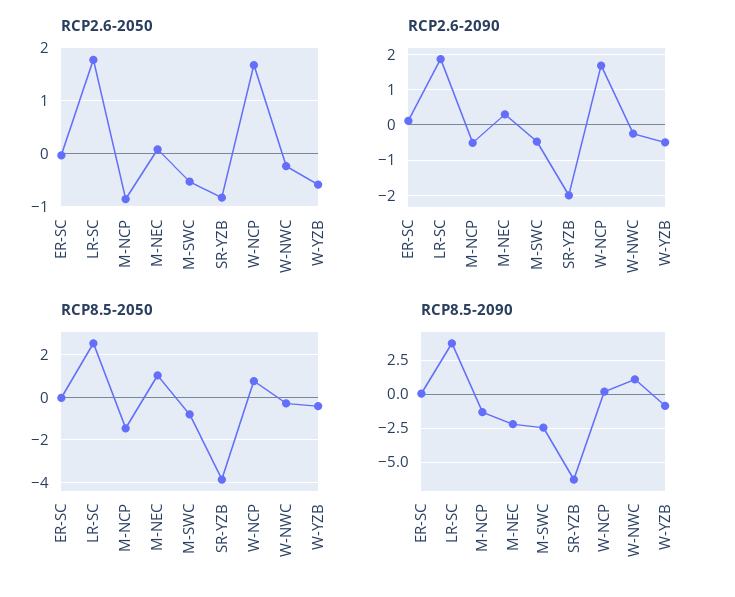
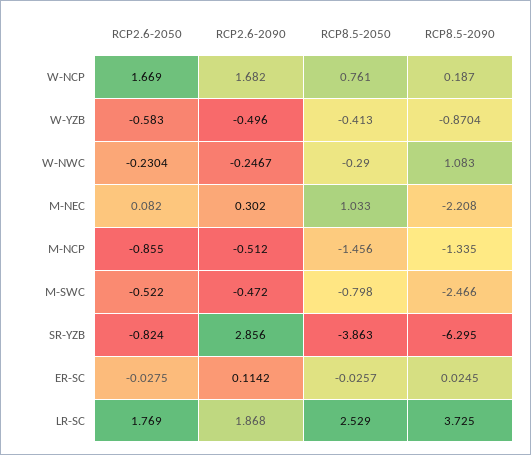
RCP2.6-2090, SR-YZB: -2 -> 2.856

